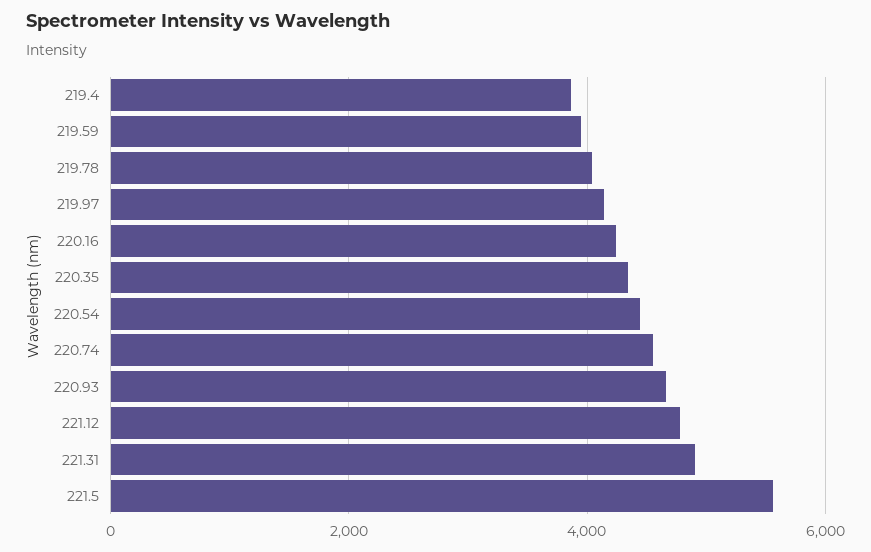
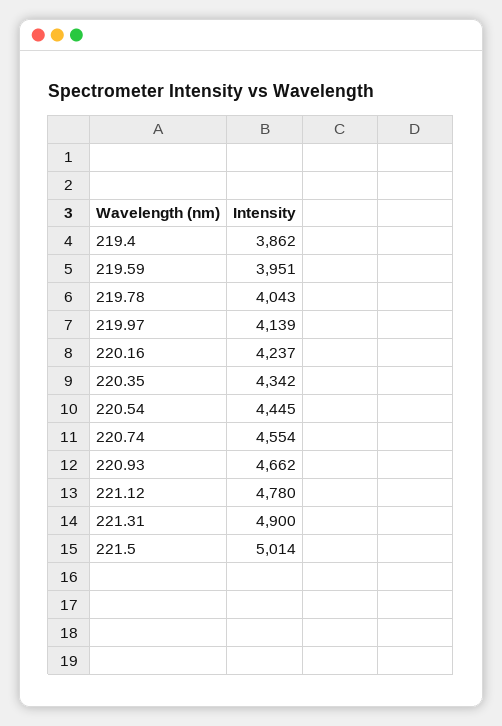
221.5: 5600 -> 5014

